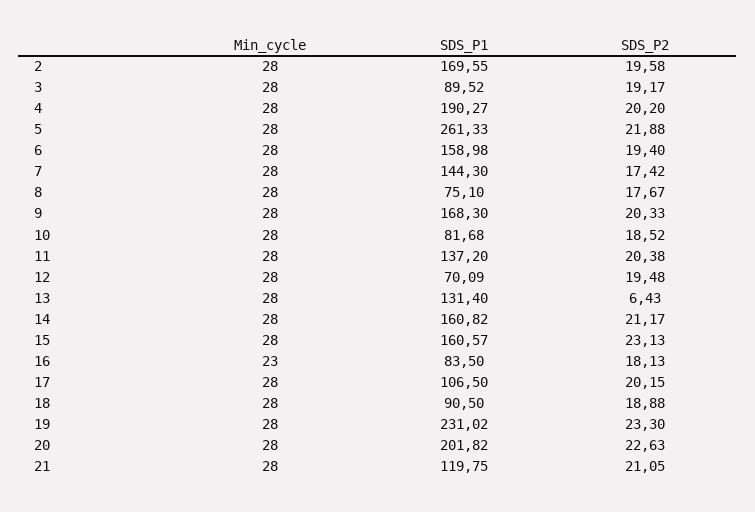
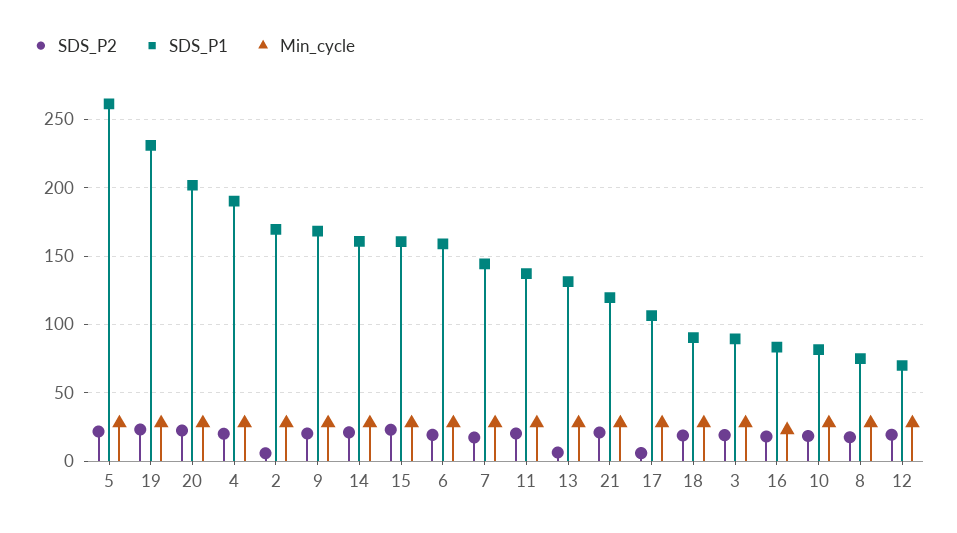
SDS_P2, 2: 19.58 -> 5
SDS_P2, 17: 20.15 -> 5

